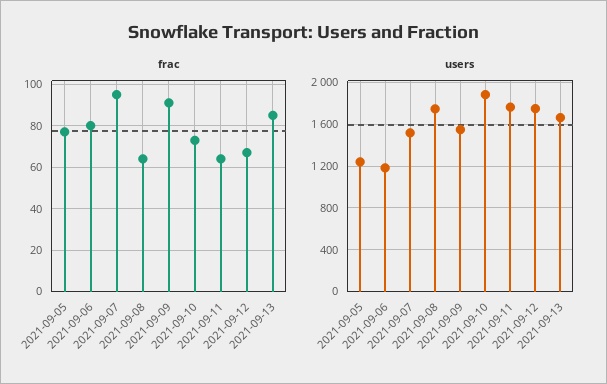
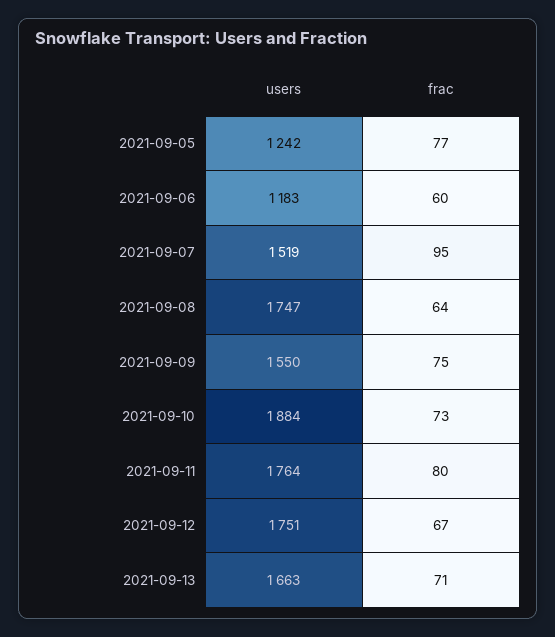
frac, 2021-09-06: 80 -> 60
frac, 2021-09-09: 90 -> 75
frac, 2021-09-11: 65 -> 80
frac, 2021-09-13: 85 -> 71

